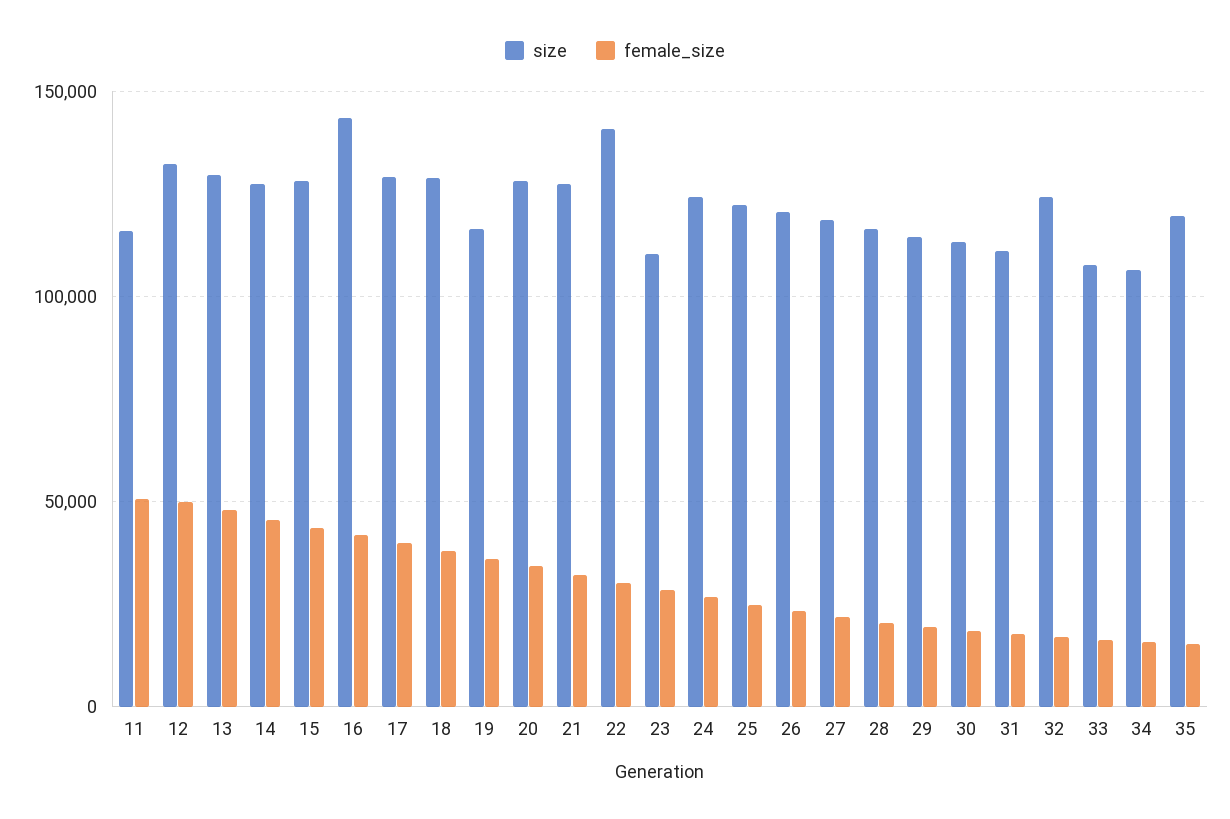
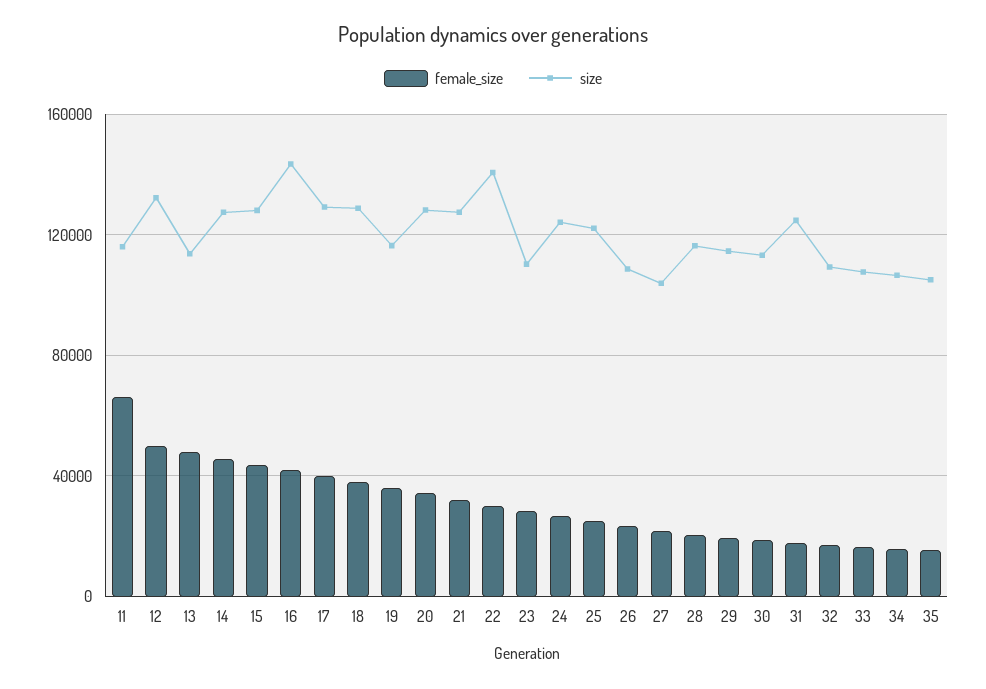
female_size, 11: 50000 -> 65000
size, 13: 130000 -> 115000
size, 26: 120000 -> 110000
size, 27: 120000 -> 105000
size, 31: 110000 -> 125000
size, 32: 125000 -> 110000
size, 35: 120000 -> 105000

